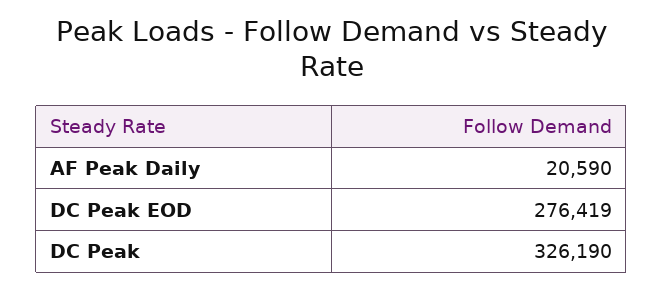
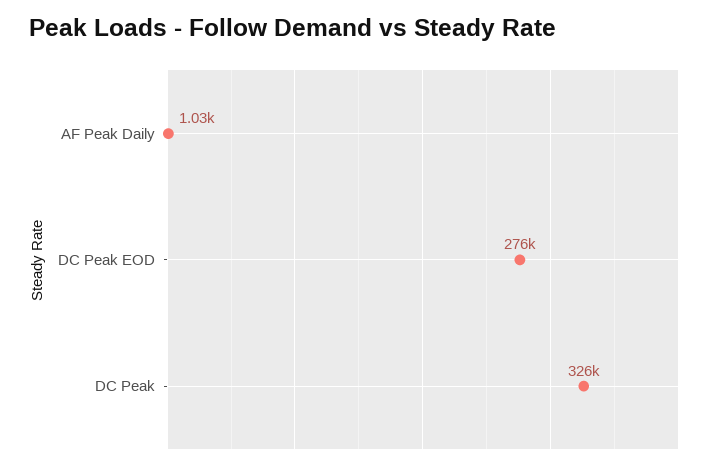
AF Peak Daily: 20590 -> 1030

